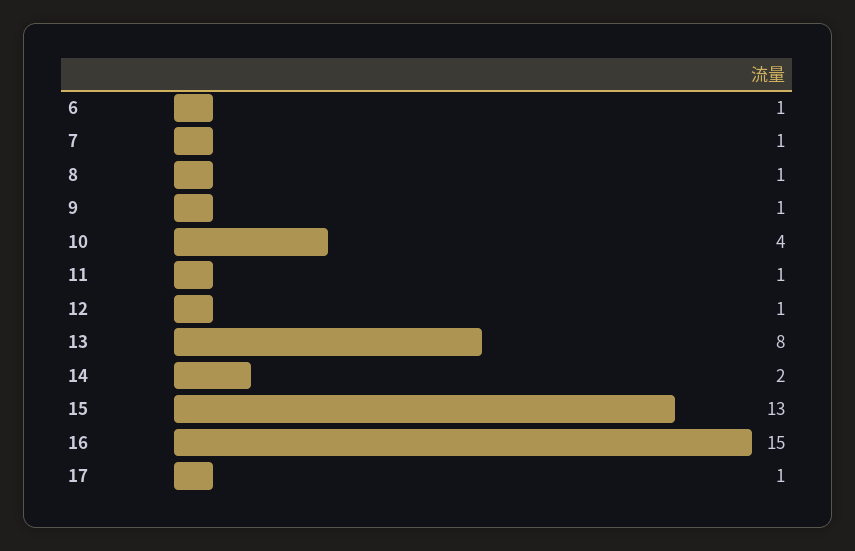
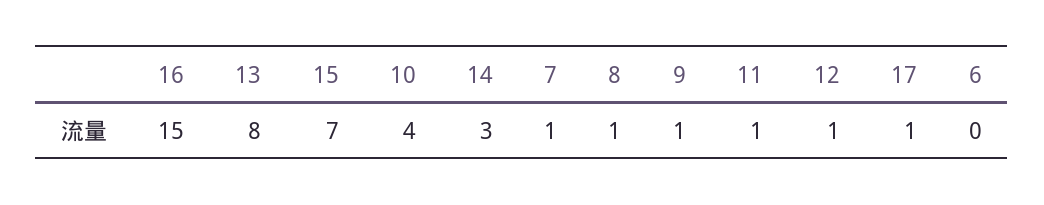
6: 1 -> 0
14: 2 -> 3
15: 13 -> 7

